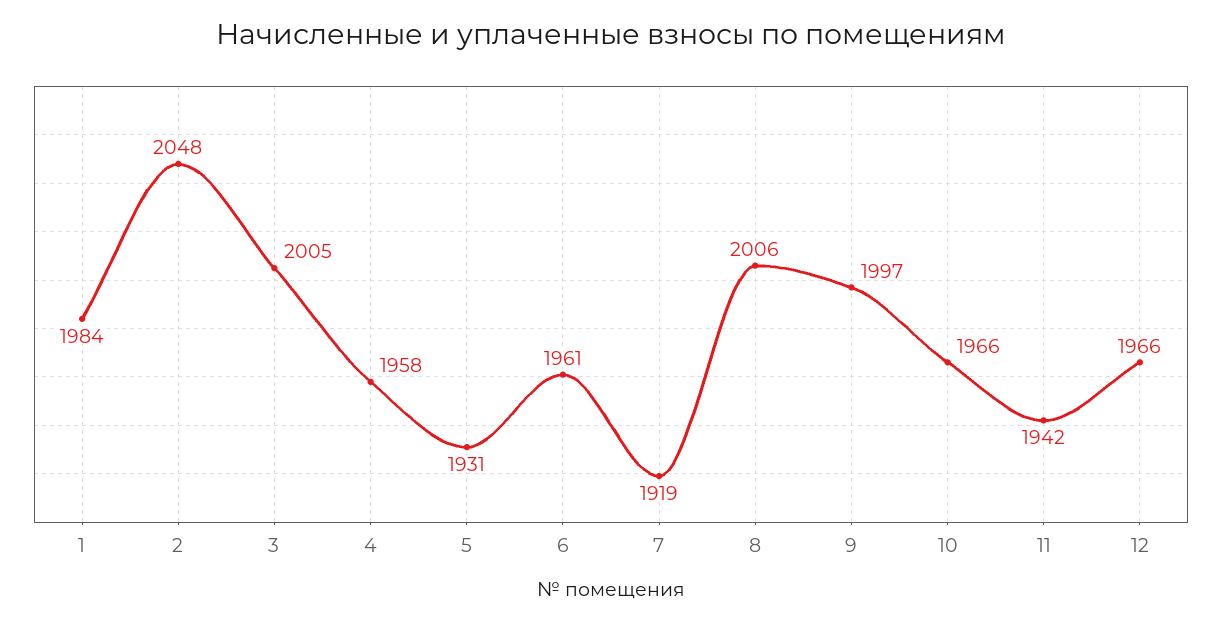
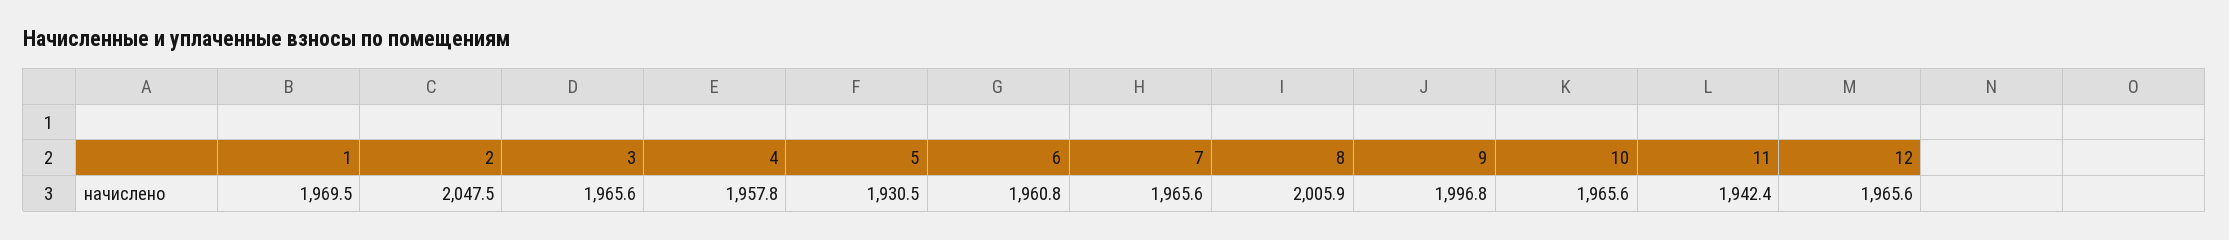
1: 1984 -> 1969.5
3: 2005 -> 1965.6
7: 1919 -> 1965.6

